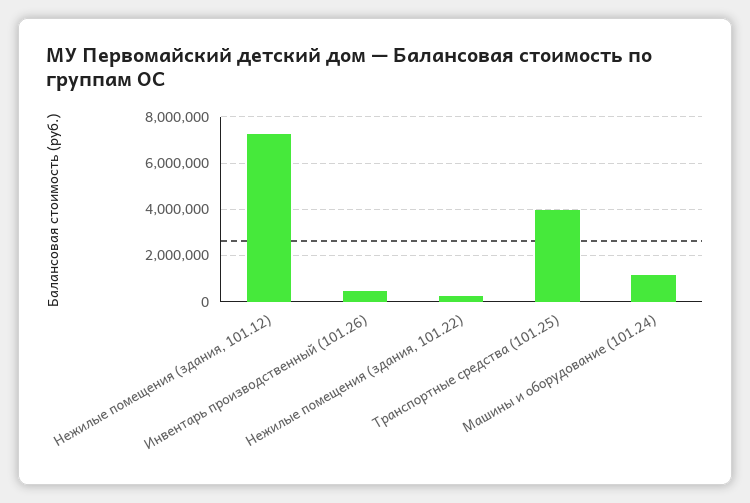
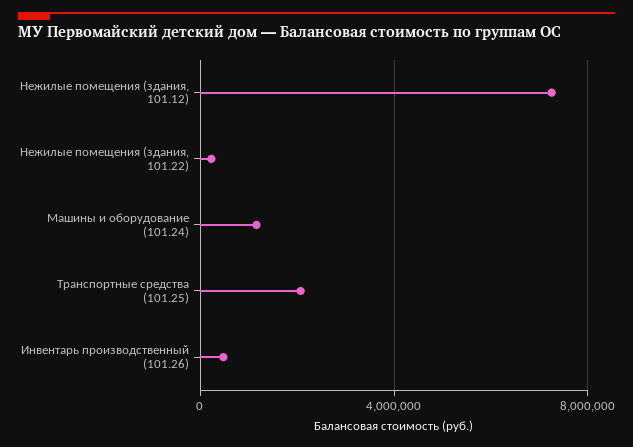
Транспортные средства (101.25): 4000000 -> 2000000

